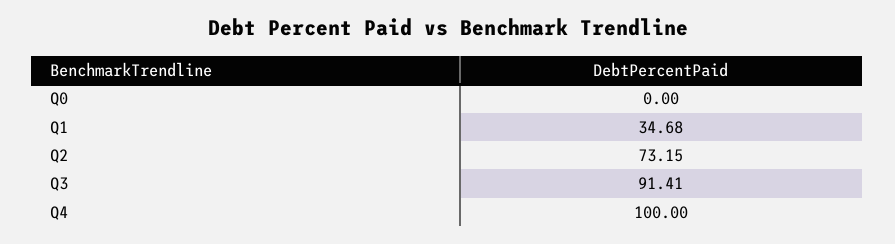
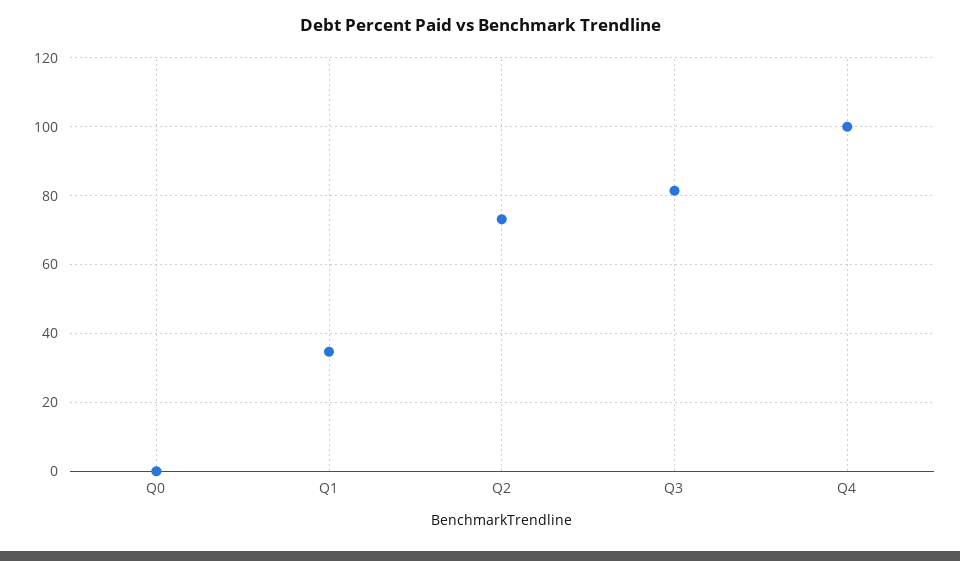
Q3: 91.41 -> 82

